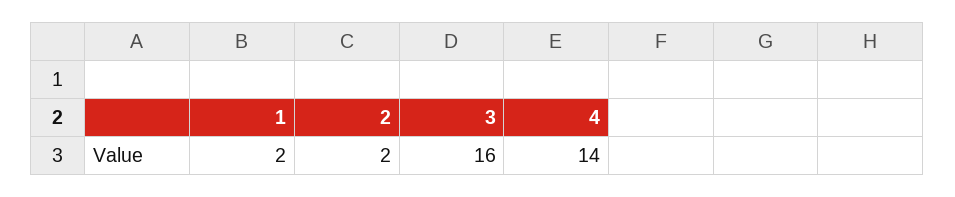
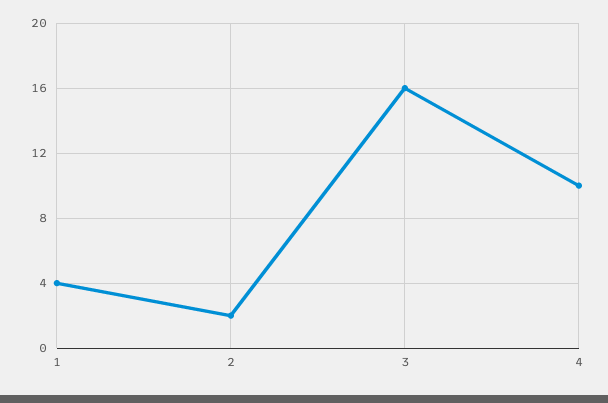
1: 2 -> 4
4: 14 -> 10

